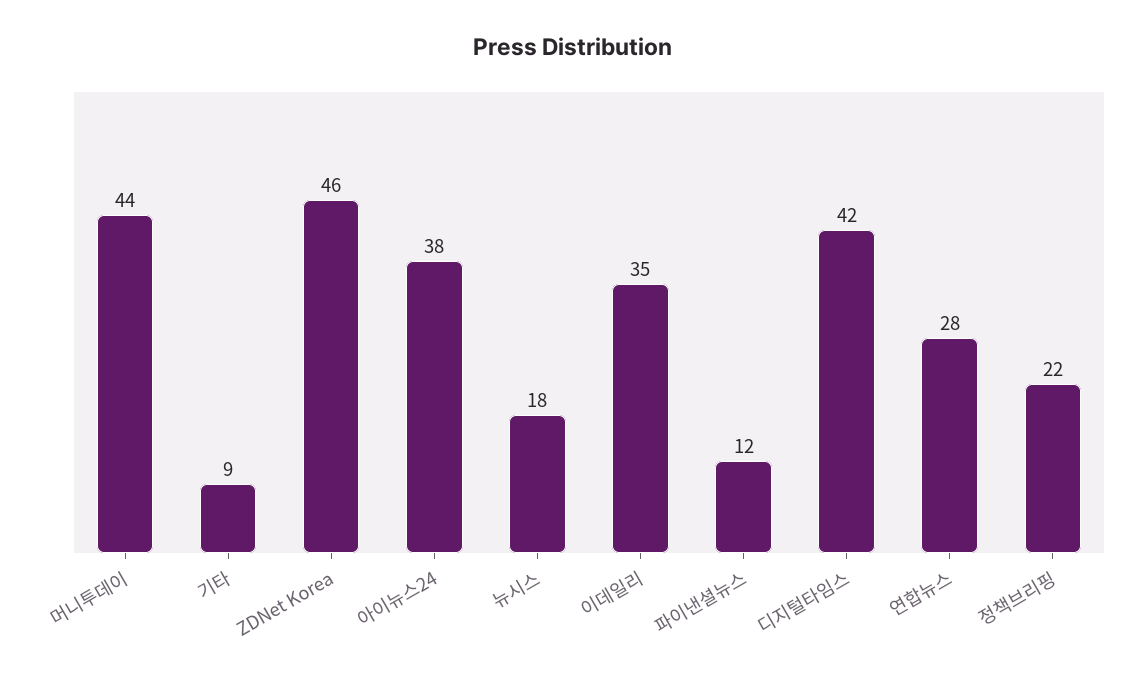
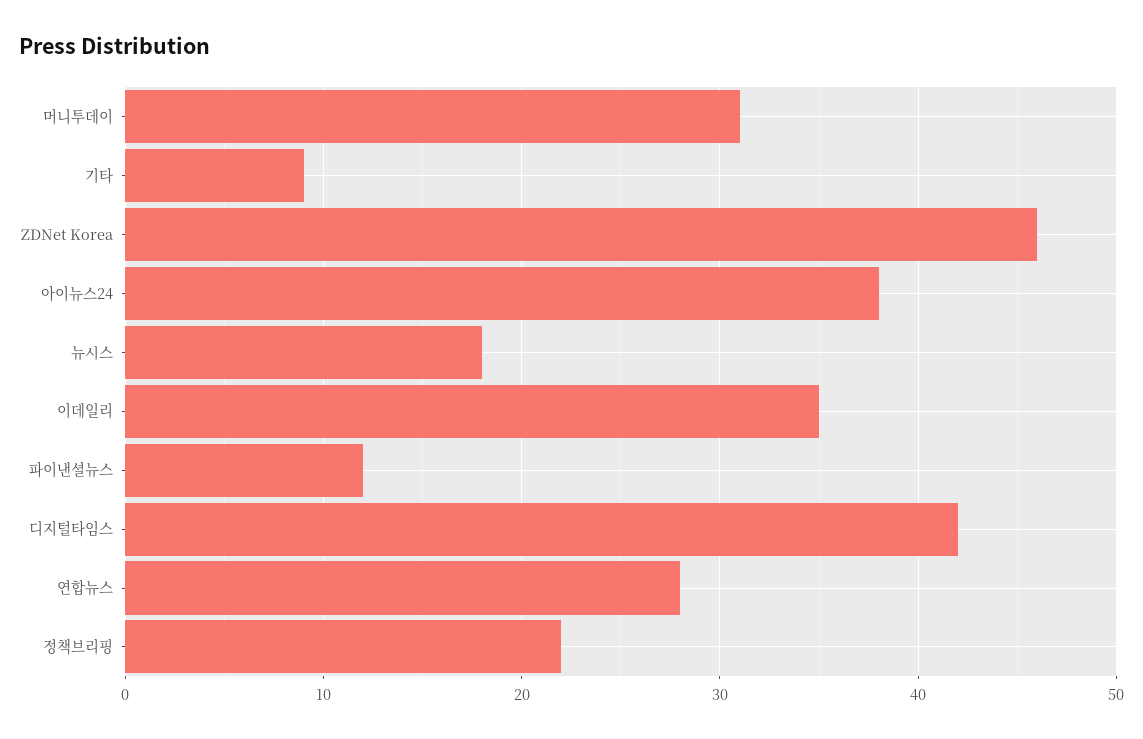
머니투데이: 44 -> 31

